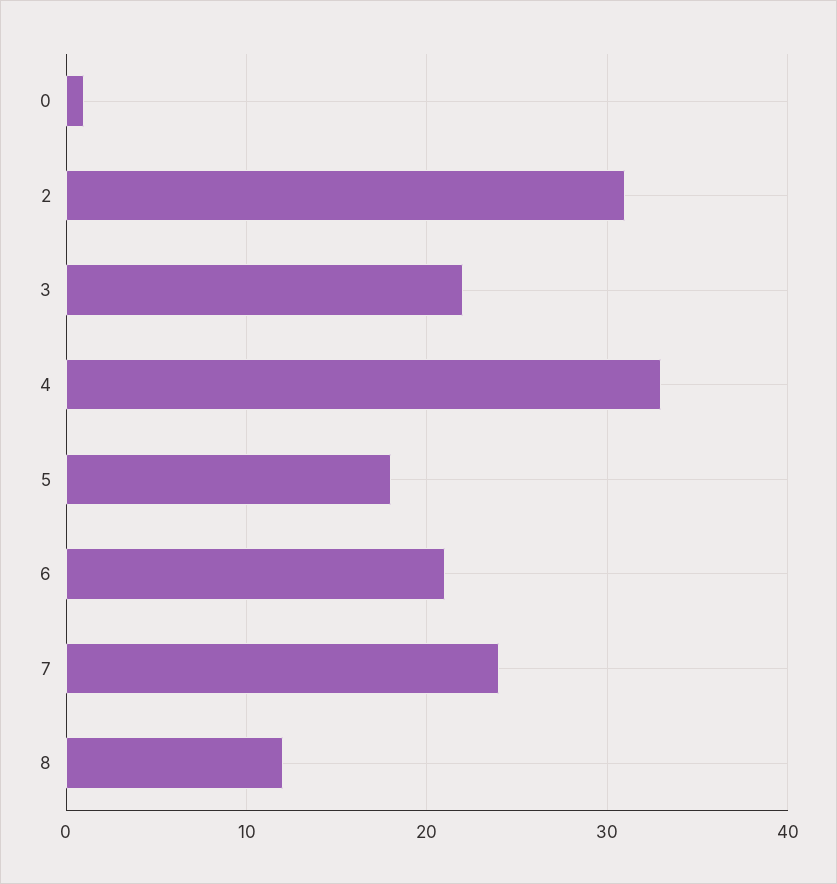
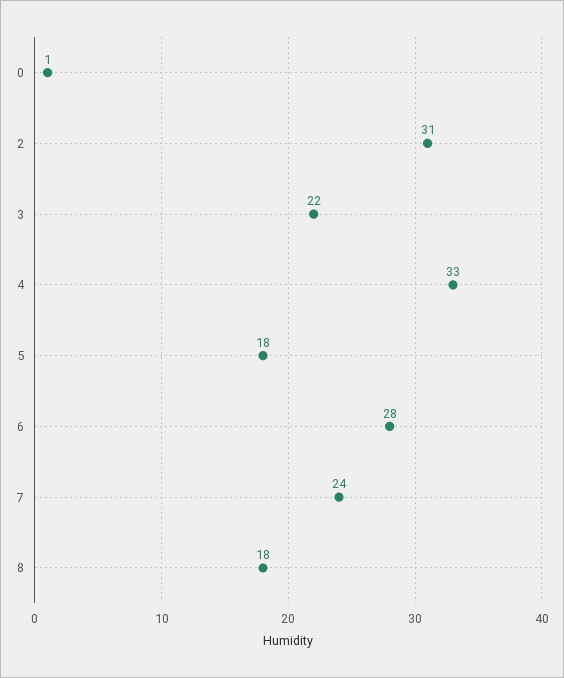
6: 21 -> 28
8: 12 -> 18

